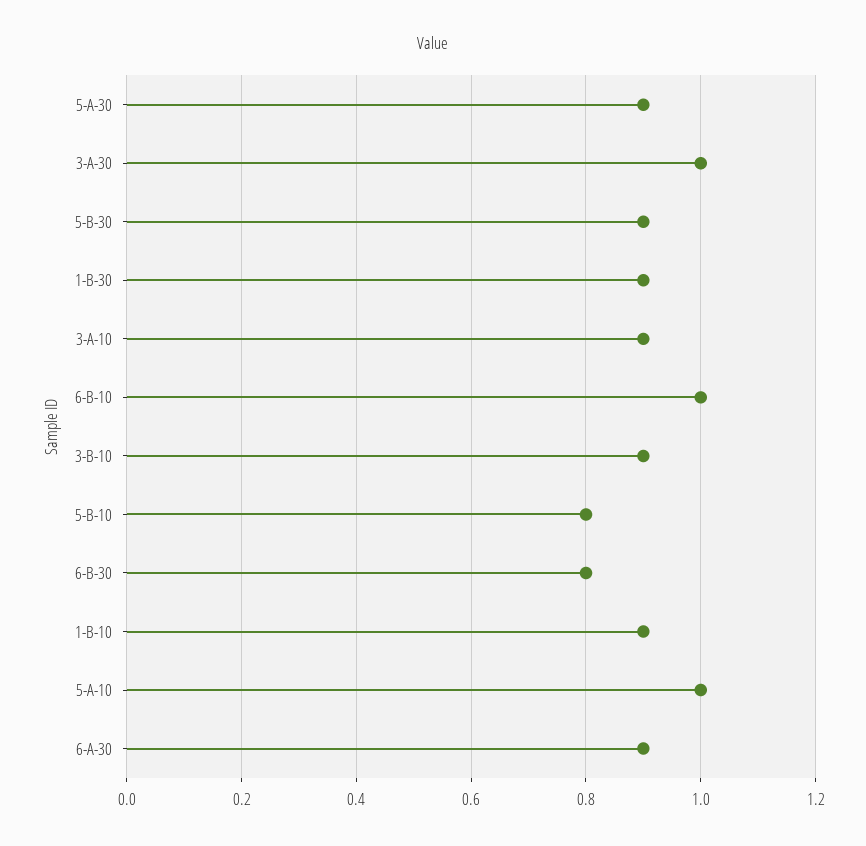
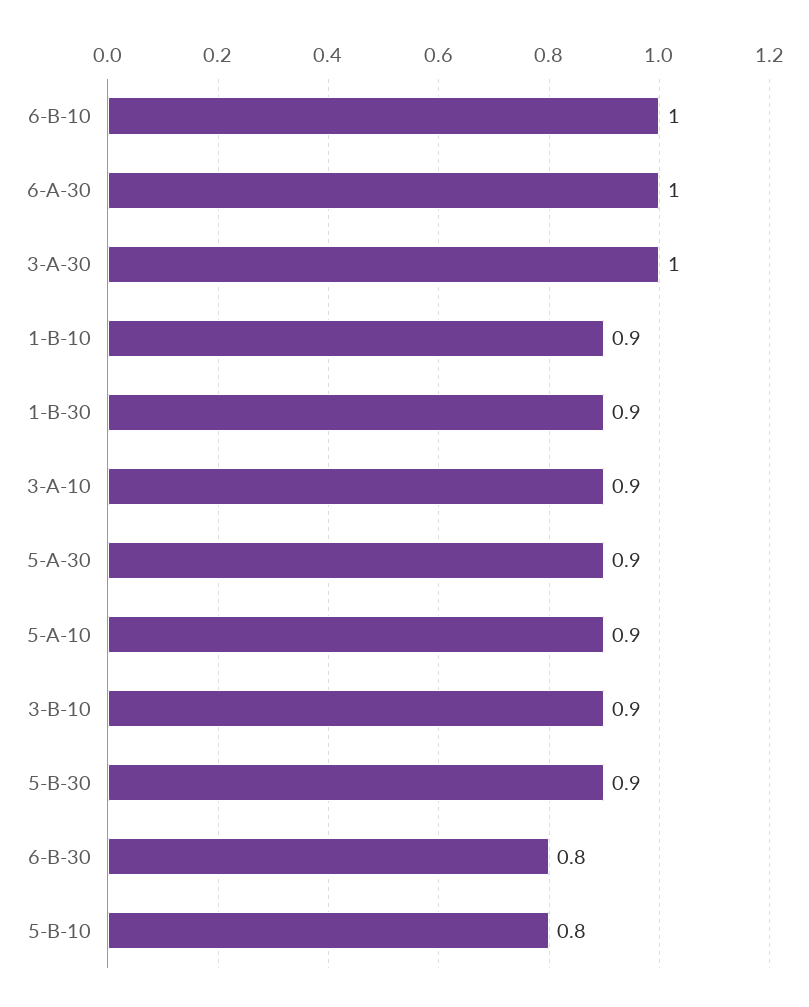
5-A-10: 1 -> 0.9
6-A-30: 0.9 -> 1

